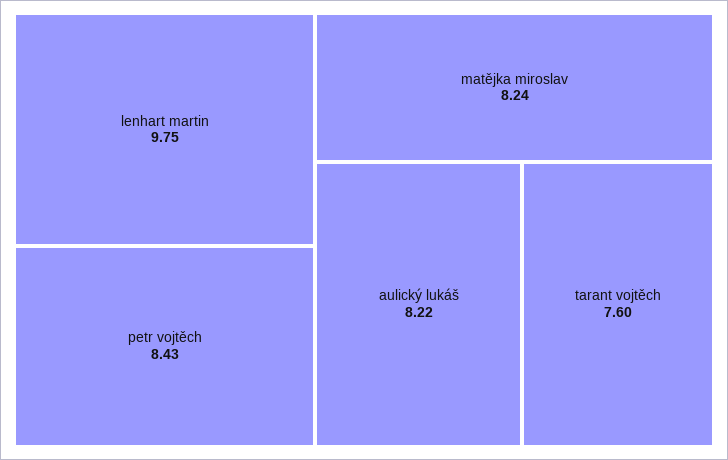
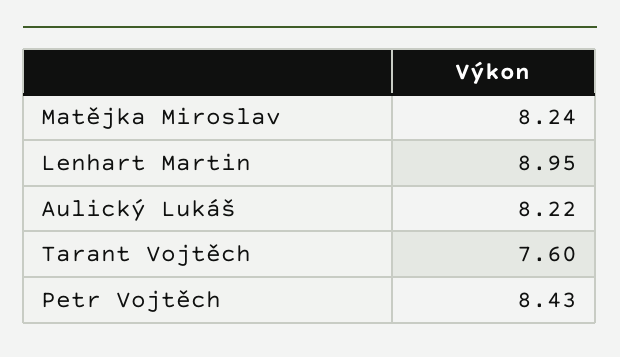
lenhart martin: 9.75 -> 8.95

